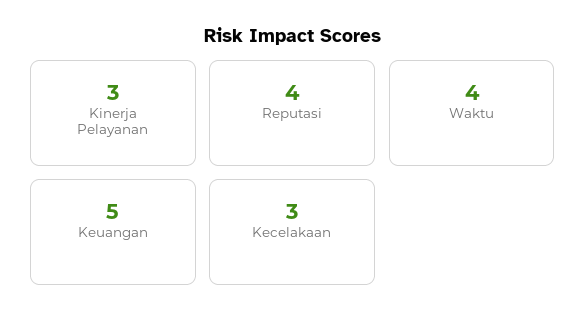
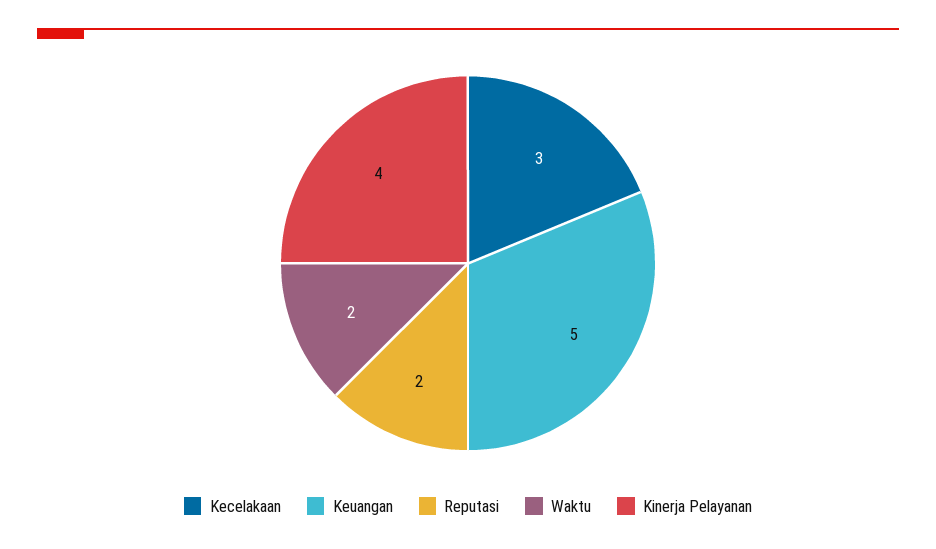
Kinerja Pelayanan: 3 -> 4
Reputasi: 4 -> 2
Waktu: 4 -> 2

